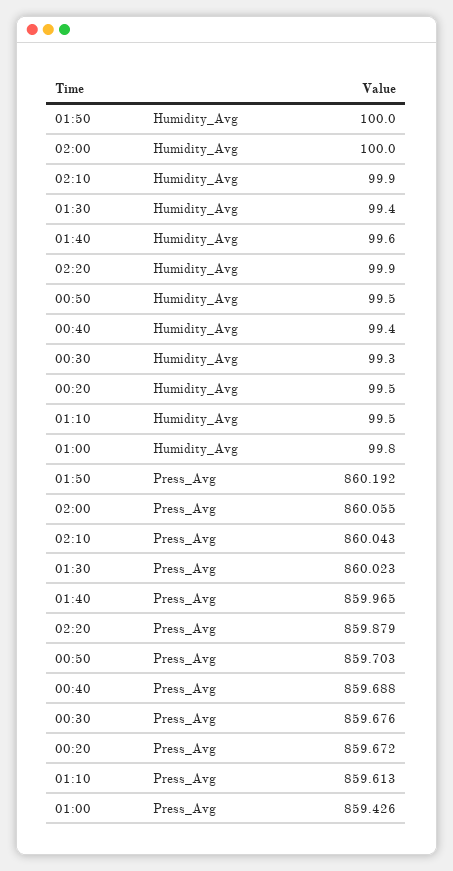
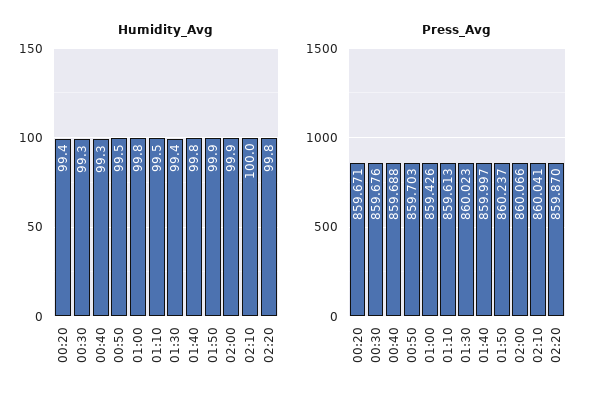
Humidity_Avg, 01:50: 100 -> 99.9
Humidity_Avg, 02:00: 100 -> 99.9
Humidity_Avg, 02:10: 99.9 -> 100
Humidity_Avg, 01:40: 99.6 -> 99.8
Humidity_Avg, 02:20: 99.9 -> 99.8
Humidity_Avg, 00:40: 99.4 -> 99.3
Humidity_Avg, 00:20: 99.5 -> 99.4
Press_Avg, 01:50: 860.192 -> 860.237
Press_Avg, 02:00: 860.055 -> 860.066
Press_Avg, 02:10: 860.043 -> 860.041
Press_Avg, 01:40: 859.965 -> 859.997
Press_Avg, 02:20: 859.879 -> 859.87
Press_Avg, 00:20: 859.672 -> 859.671

